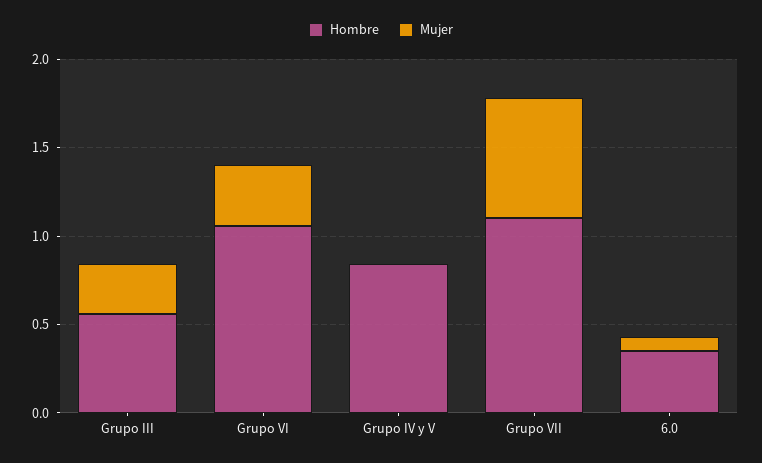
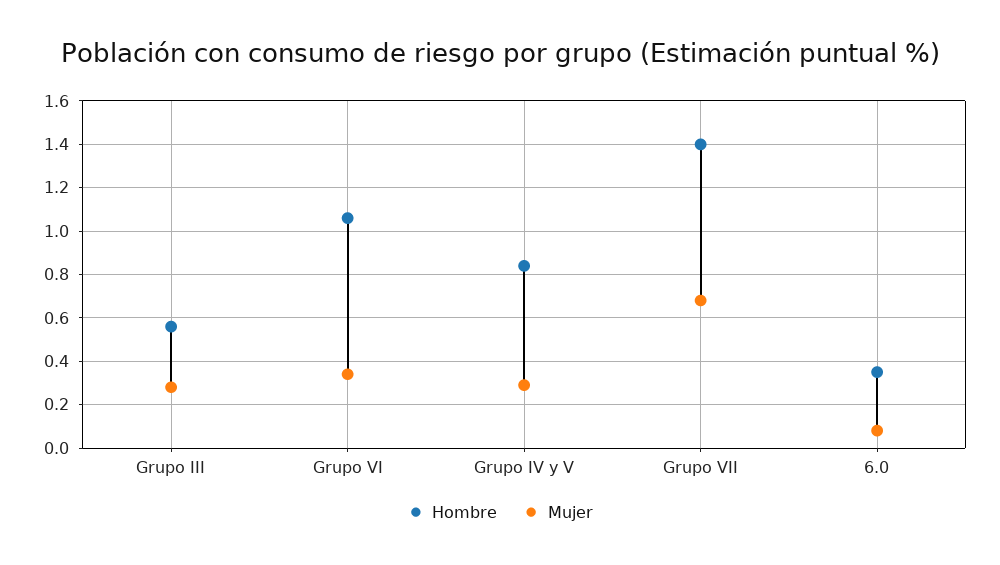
Mujer, Grupo IV y V: 0 -> 0.3
Hombre, Grupo VII: 1.1 -> 1.4

